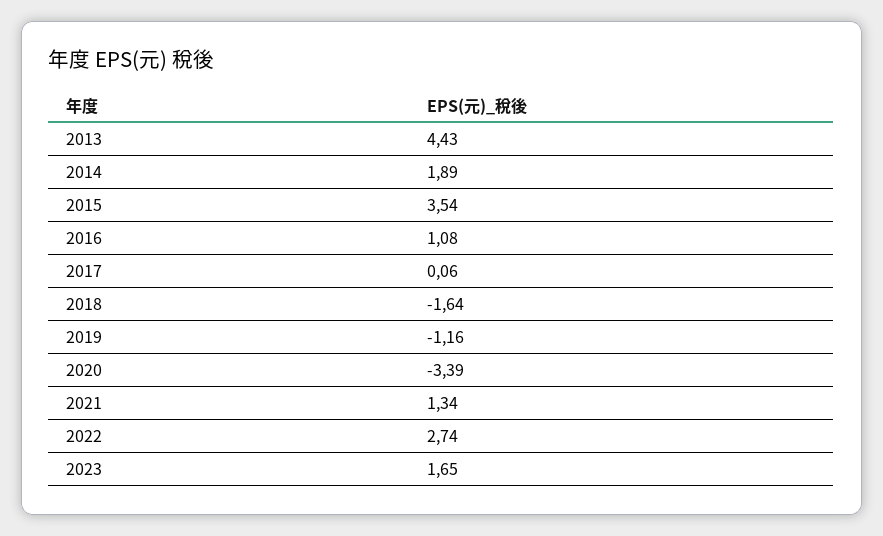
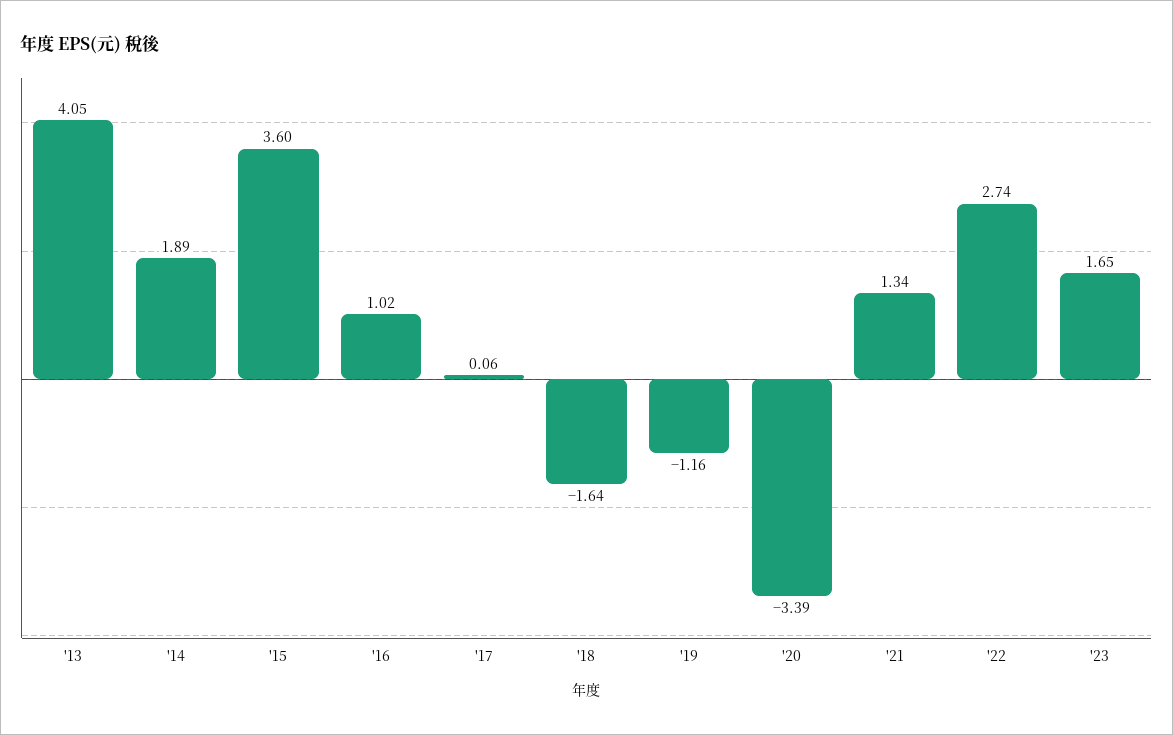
2013: 4.43 -> 4.05
2015: 3.54 -> 3.6
2016: 1.08 -> 1.02

